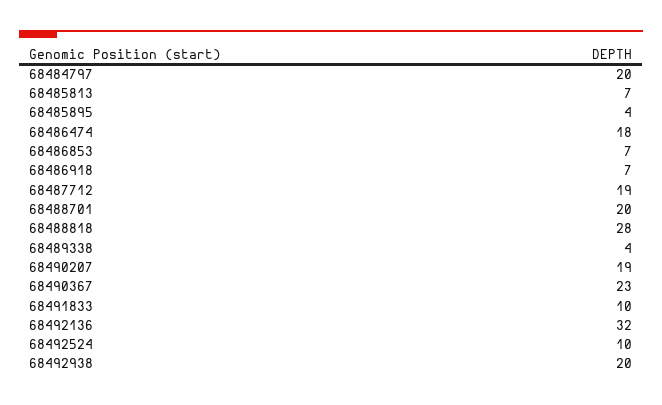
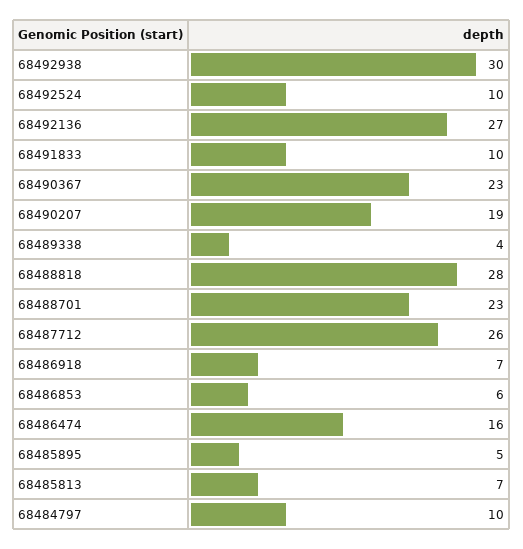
68484797: 20 -> 10
68485895: 4 -> 5
68486474: 18 -> 16
68486853: 7 -> 6
68487712: 19 -> 26
68488701: 20 -> 23
68492136: 32 -> 27
68492938: 20 -> 30

